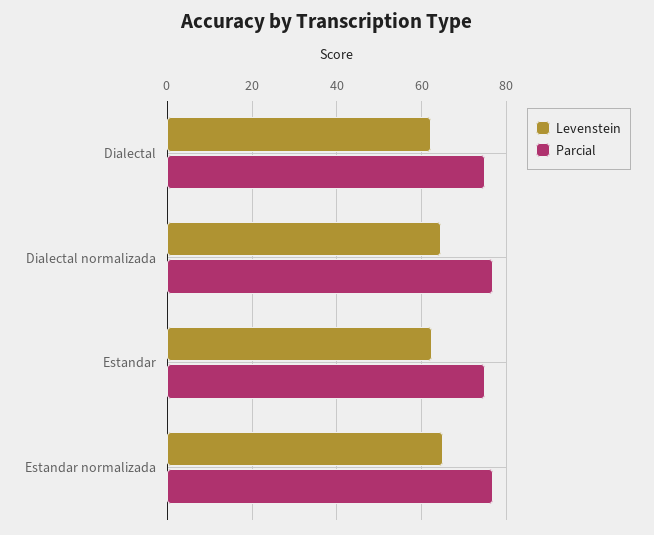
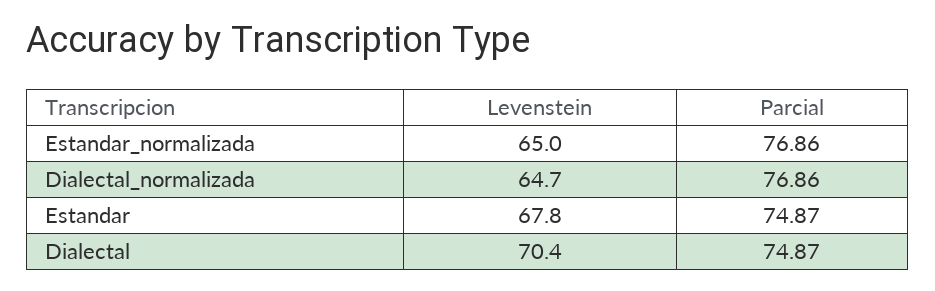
Levenstein, Dialectal: 62 -> 70.4
Levenstein, Estandar: 62 -> 67.8

